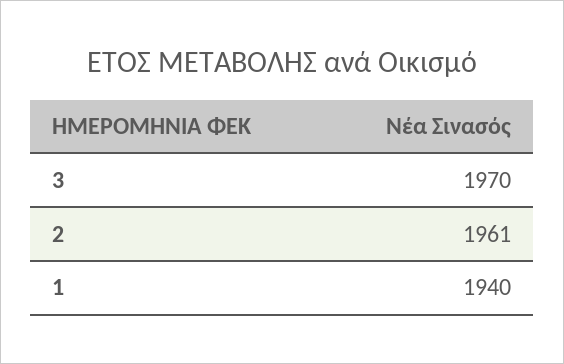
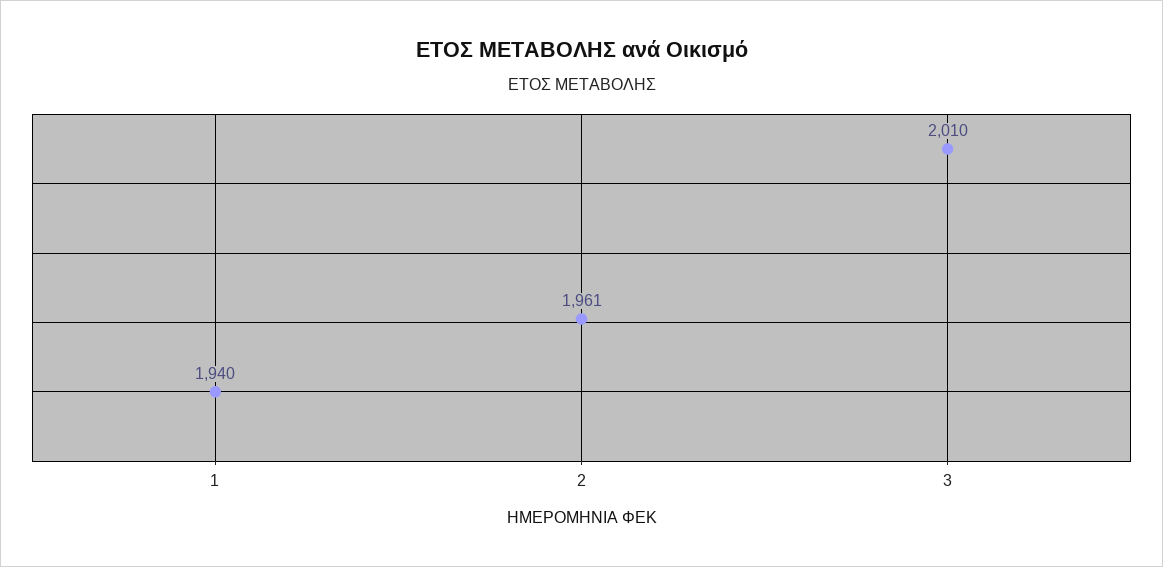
3: 1970 -> 2010

